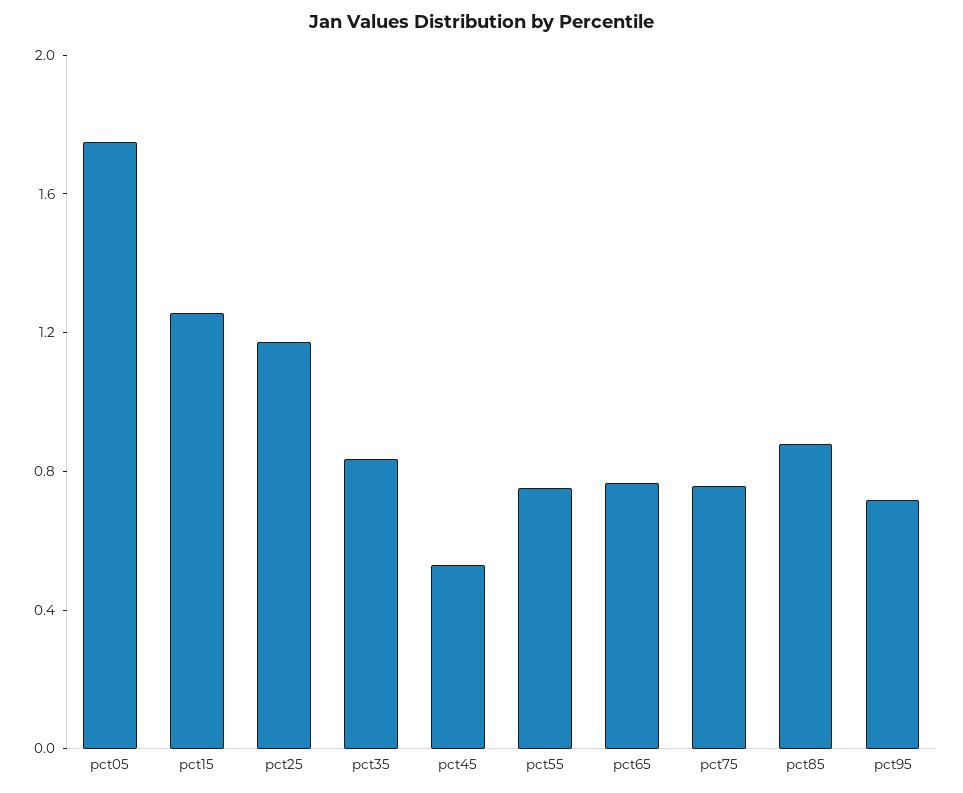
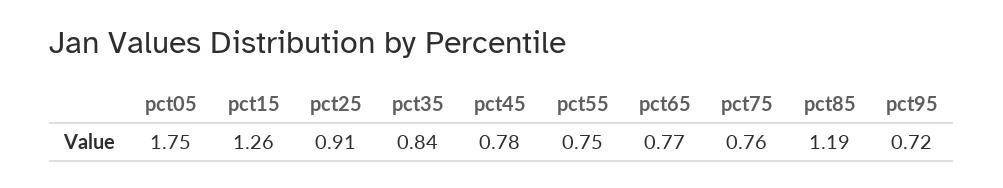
pct25: 1.2 -> 0.91
pct45: 0.5 -> 0.78
pct85: 0.9 -> 1.19

